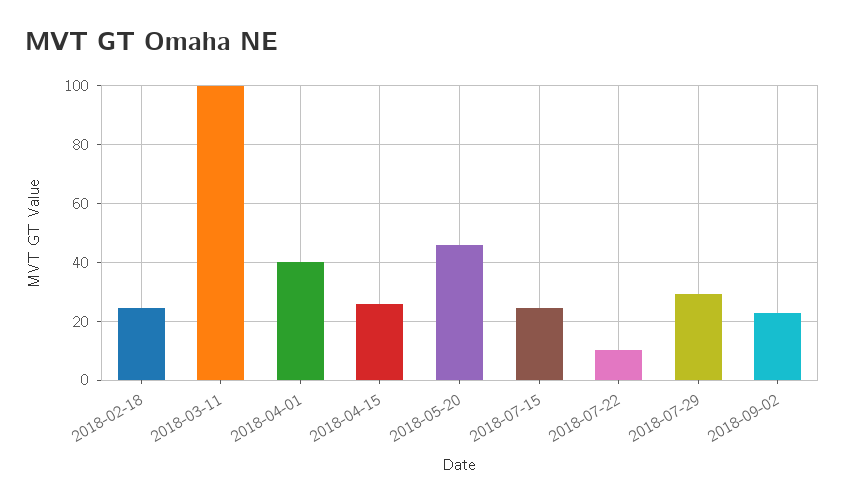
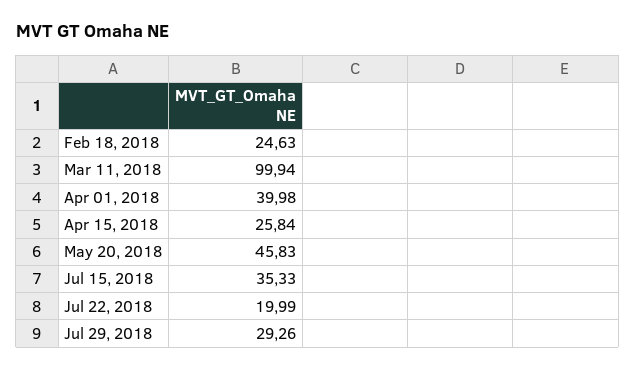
2018-07-15: 25 -> 35.33
2018-07-22: 10 -> 19.99
2018-09-02: 22.5 -> none

